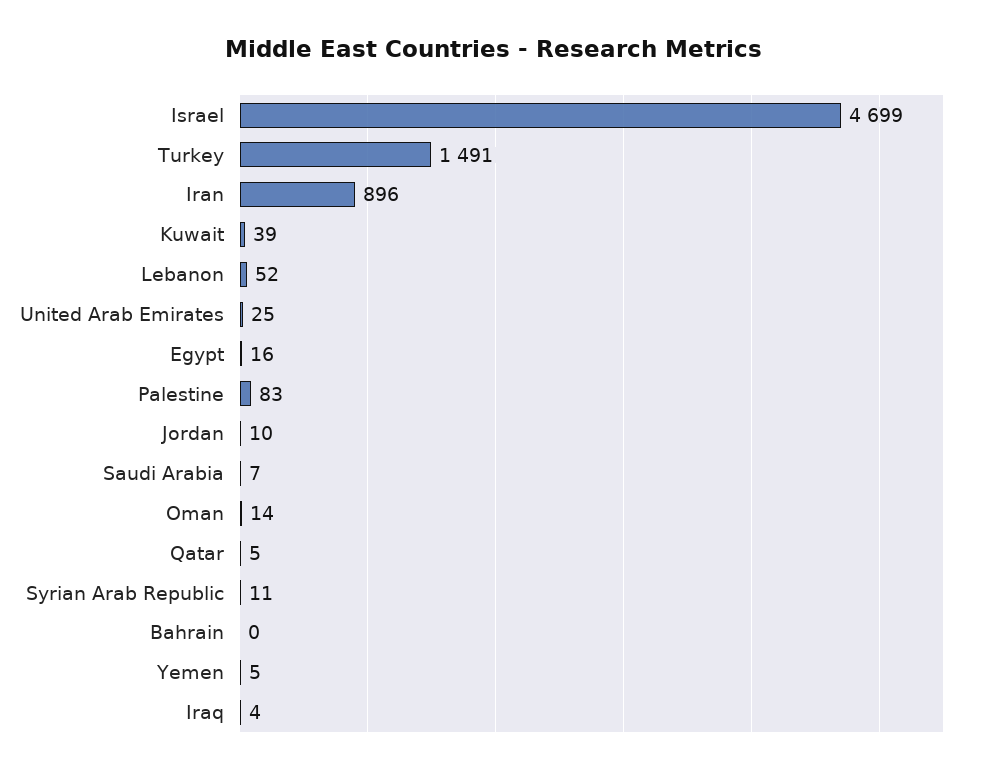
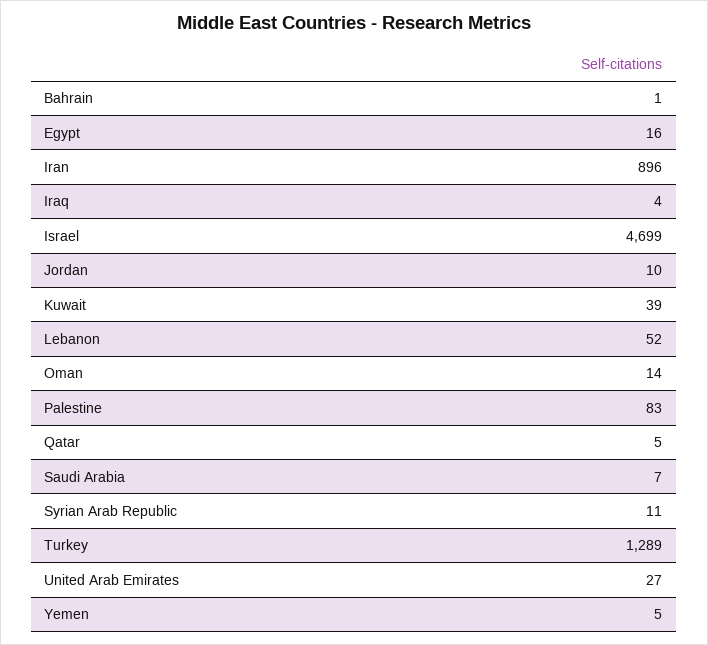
Turkey: 1491 -> 1289
United Arab Emirates: 25 -> 27
Bahrain: 0 -> 1

